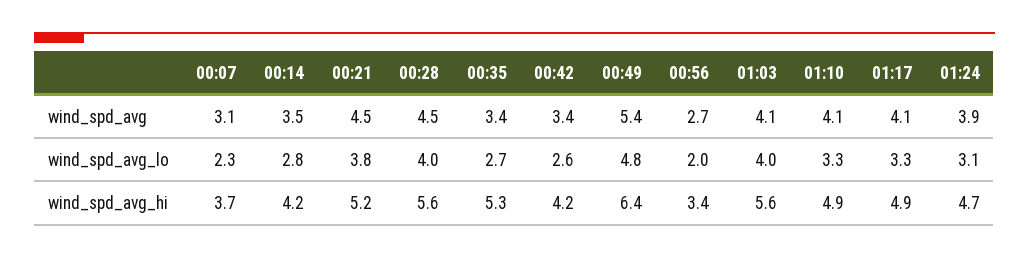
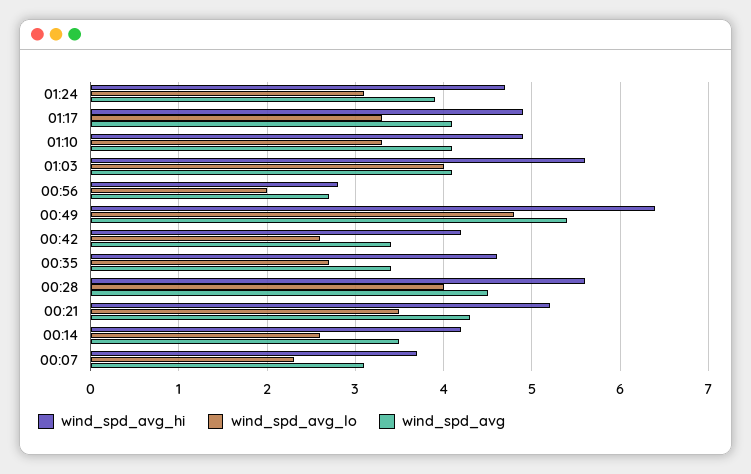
wind_spd_avg, 00:21: 4.5 -> 4.3
wind_spd_avg_lo, 00:14: 2.8 -> 2.6
wind_spd_avg_lo, 00:21: 3.8 -> 3.5
wind_spd_avg_hi, 00:35: 5.3 -> 4.6
wind_spd_avg_hi, 00:56: 3.4 -> 2.8

